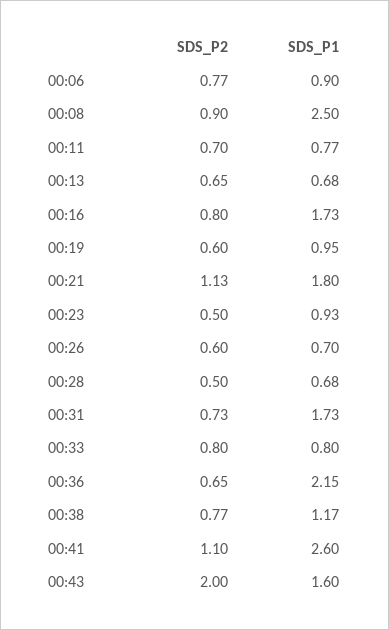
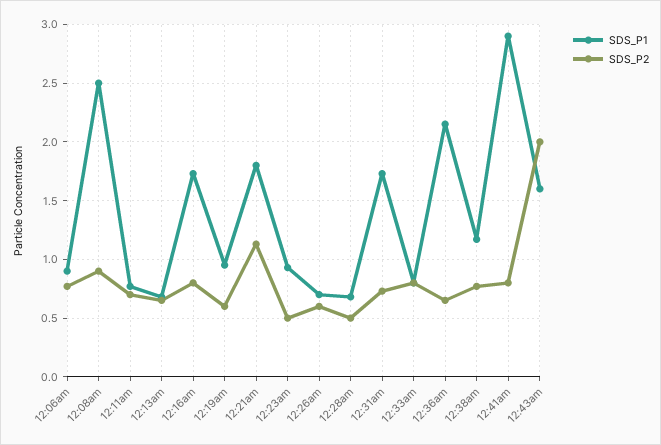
SDS_P2, 00:41: 1.1 -> 0.8
SDS_P1, 00:41: 2.6 -> 2.9

